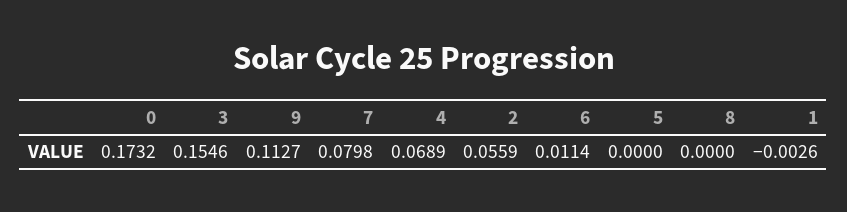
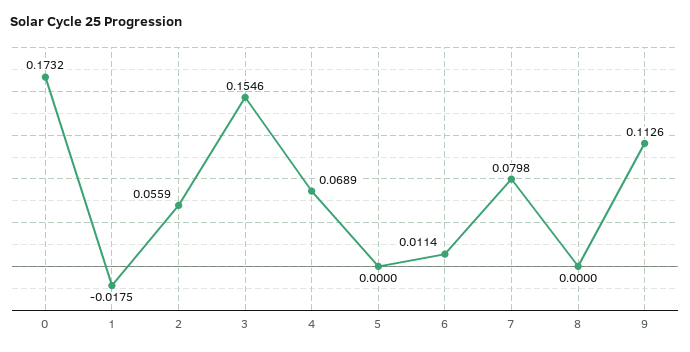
9: 0.1127 -> 0.1126
1: -0.0026 -> -0.0175

